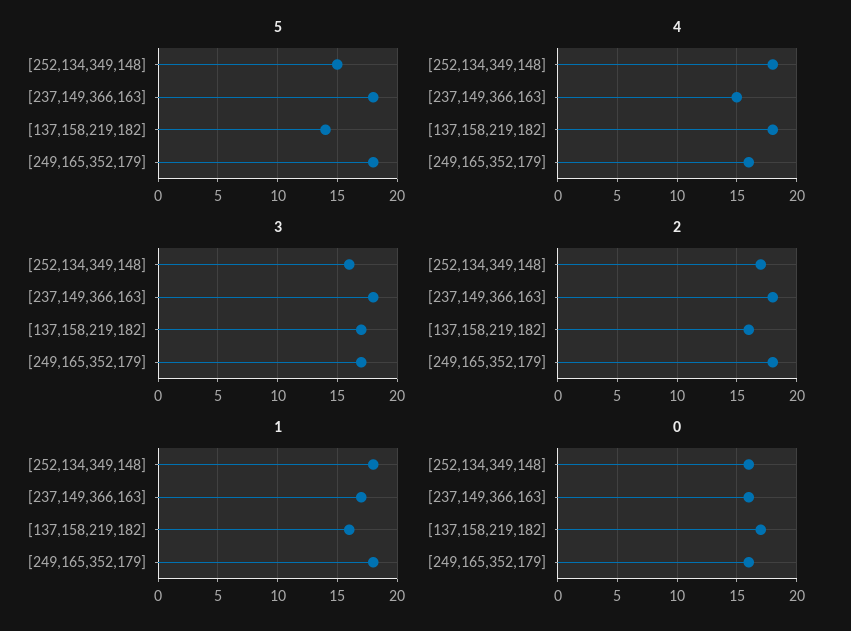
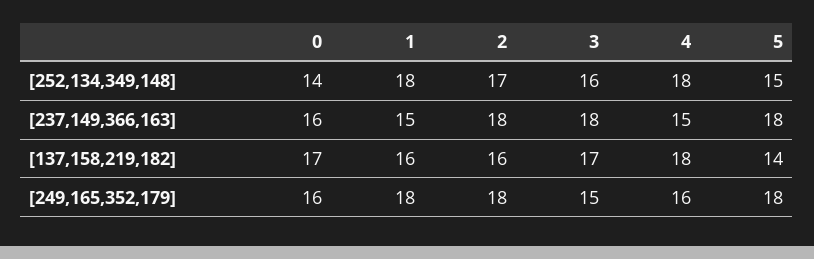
3, [249,165,352,179]: 17 -> 15
1, [237,149,366,163]: 17 -> 15
0, [252,134,349,148]: 16 -> 14

